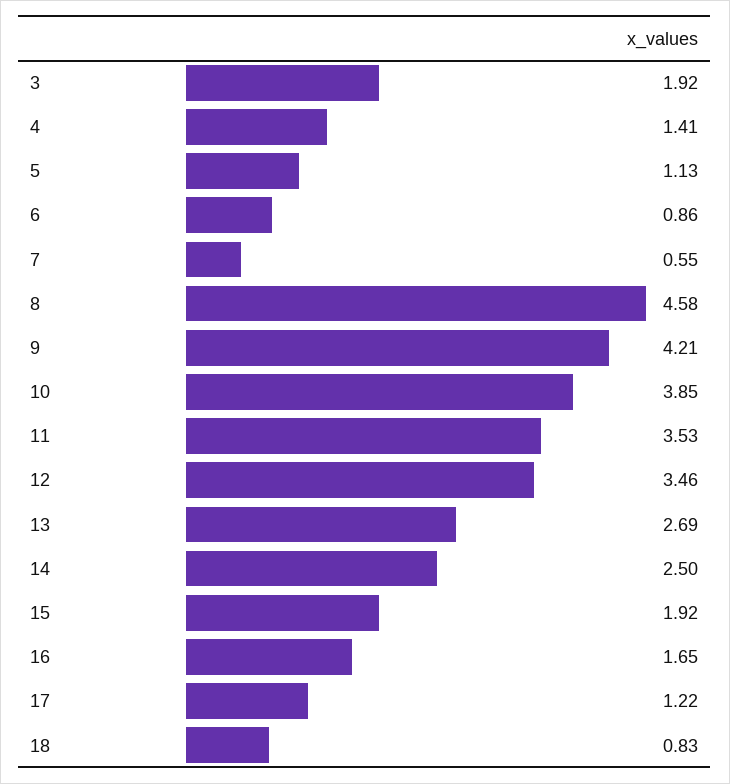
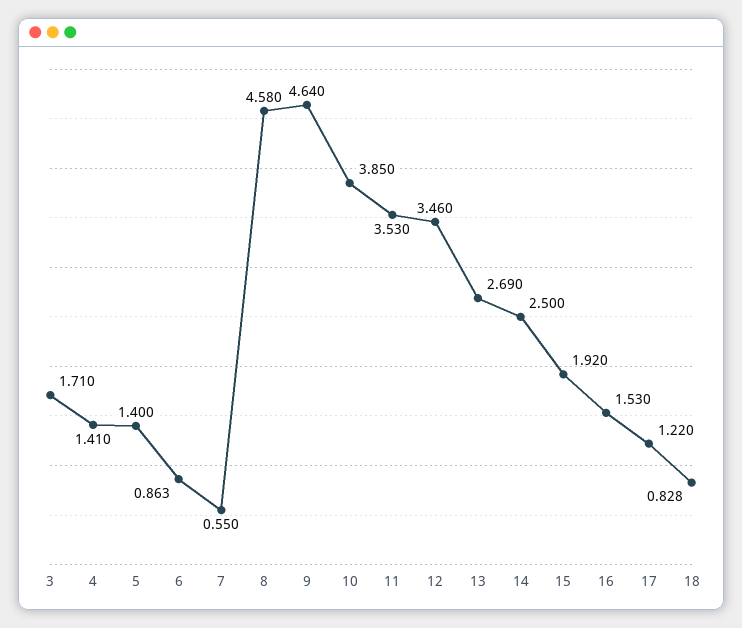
3: 1.92 -> 1.71
5: 1.13 -> 1.4
9: 4.21 -> 4.64
16: 1.65 -> 1.53

